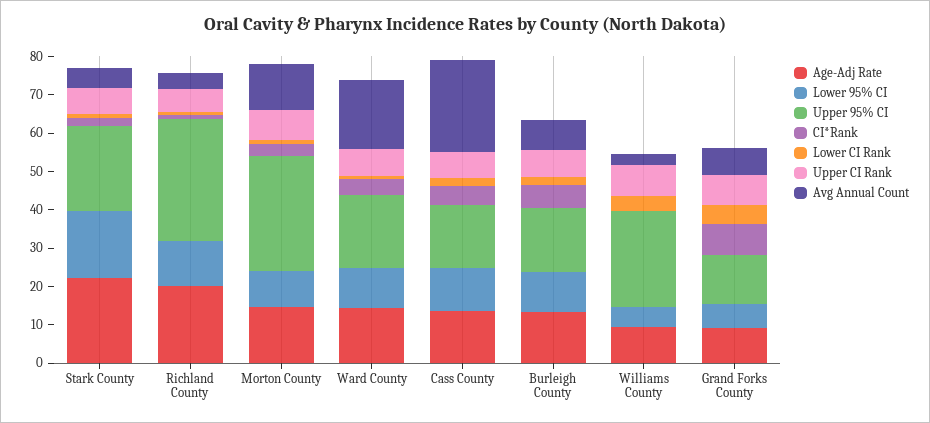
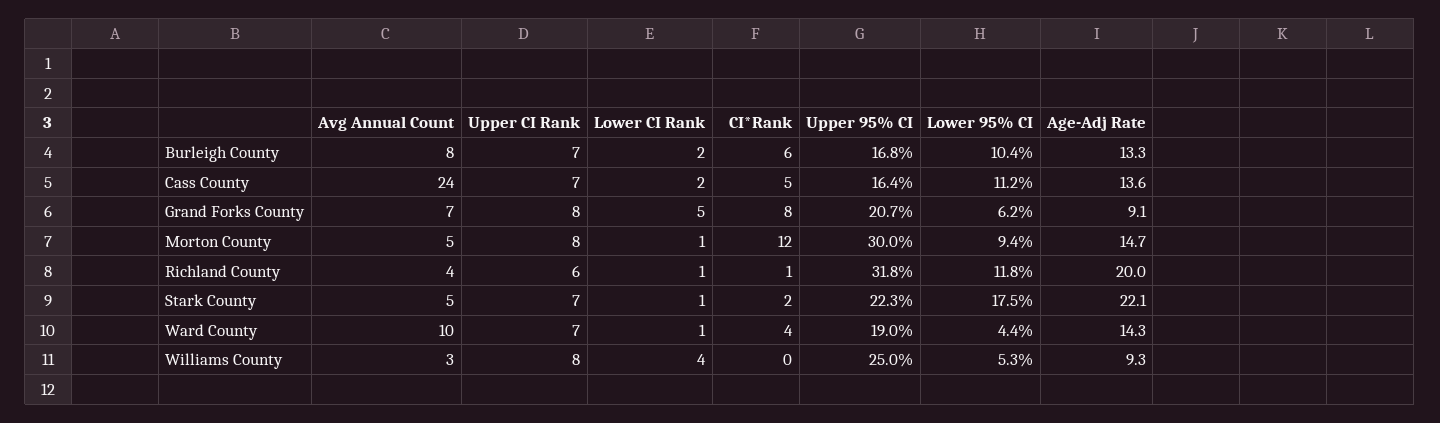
CI*Rank, Morton County: 2.5 -> 12
Avg Annual Count, Morton County: 12.5 -> 5
Lower 95% CI, Ward County: 10 -> 4.4
Avg Annual Count, Ward County: 17.5 -> 10
Upper 95% CI, Grand Forks County: 12.5 -> 20.7

